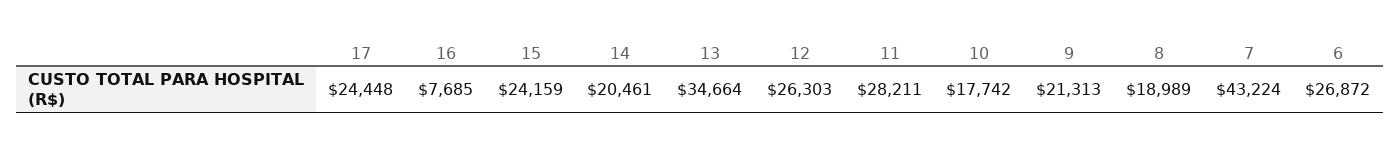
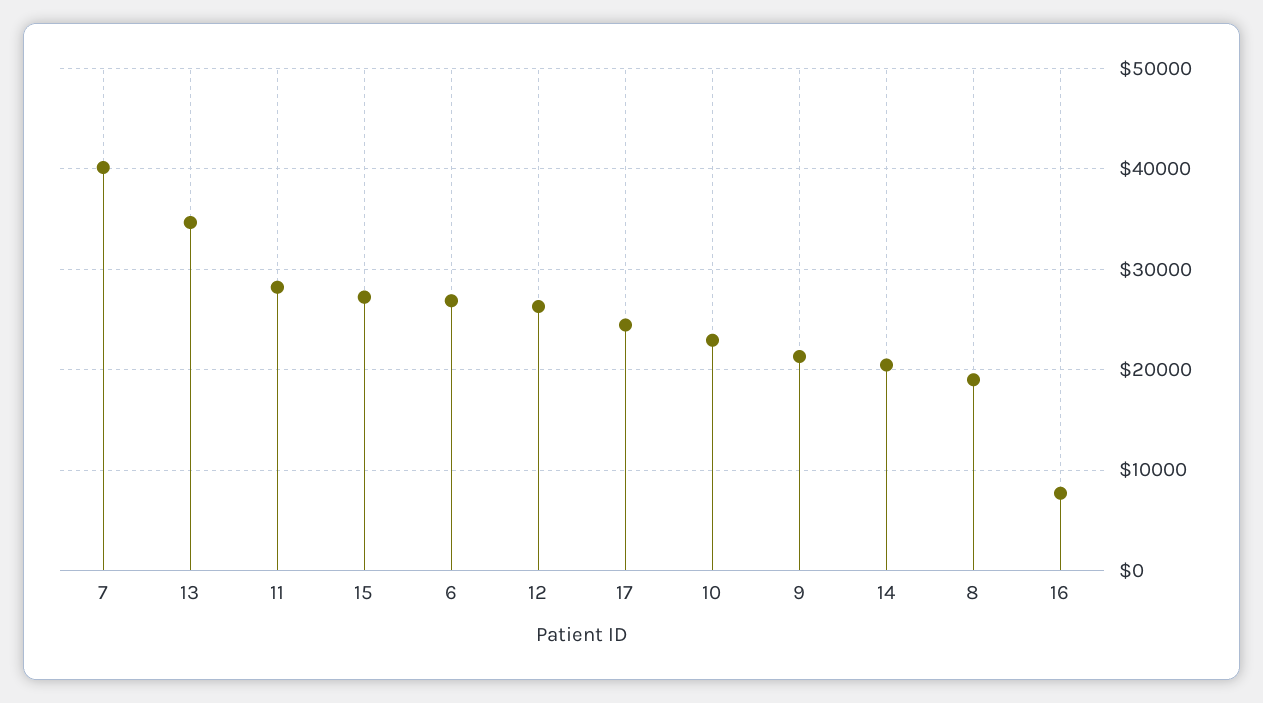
15: 24159 -> 27000
10: 17742 -> 23000
7: 43224 -> 40000

